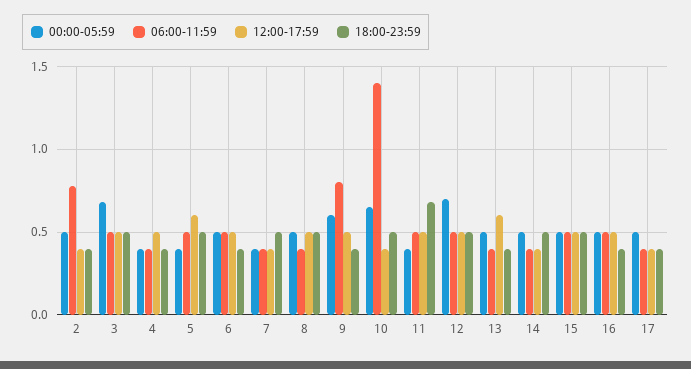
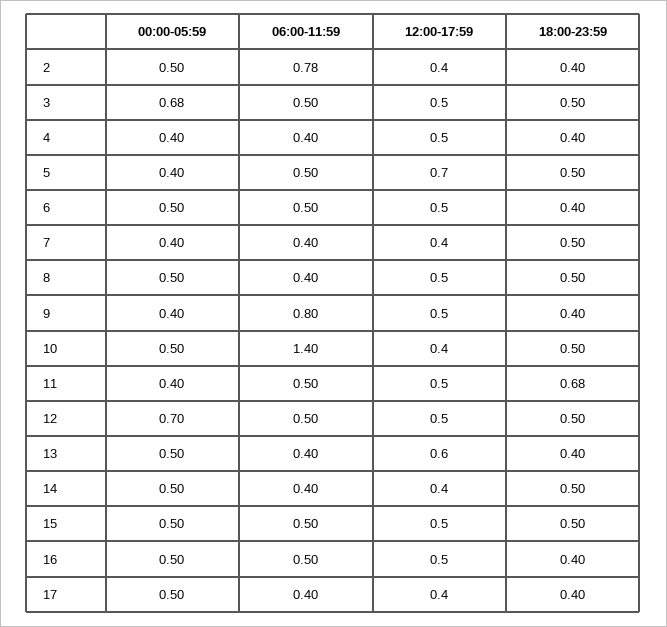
12:00-17:59, 5: 0.6 -> 0.7
00:00-05:59, 9: 0.6 -> 0.4
00:00-05:59, 10: 0.65 -> 0.5

